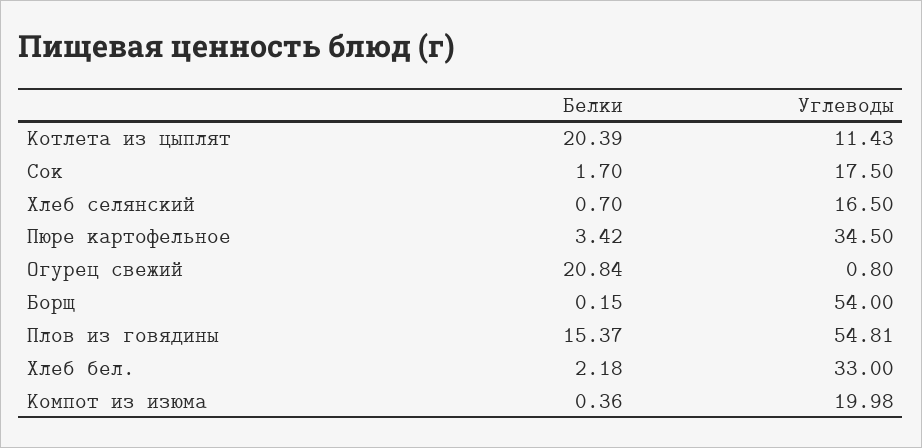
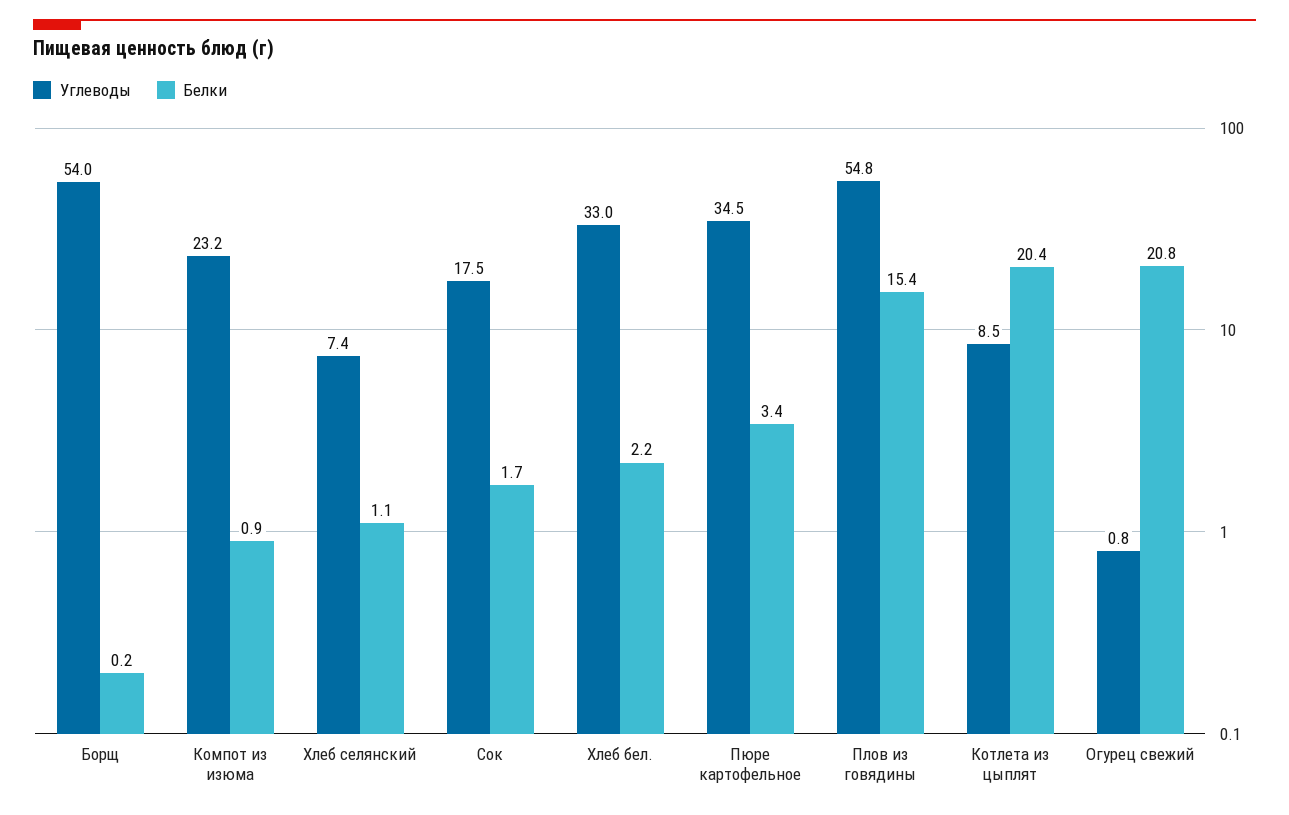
Углеводы, Котлета из цыплят: 11.43 -> 8.5
Белки, Хлеб селянский: 0.7 -> 1.1
Углеводы, Хлеб селянский: 16.5 -> 7.4
Белки, Компот из изюма: 0.36 -> 0.9
Углеводы, Компот из изюма: 19.98 -> 23.2

